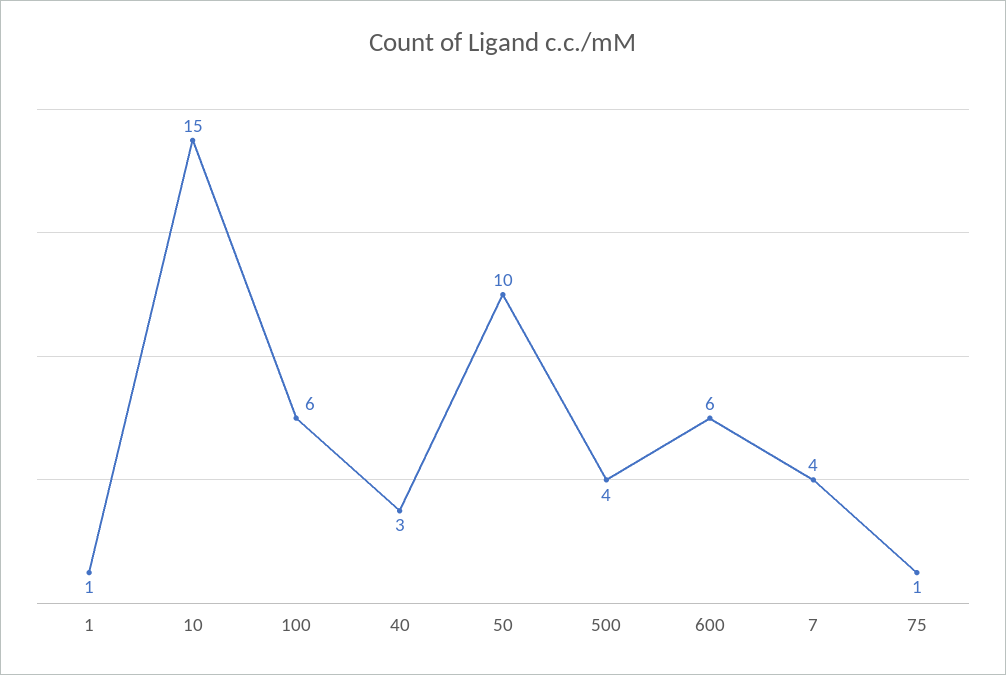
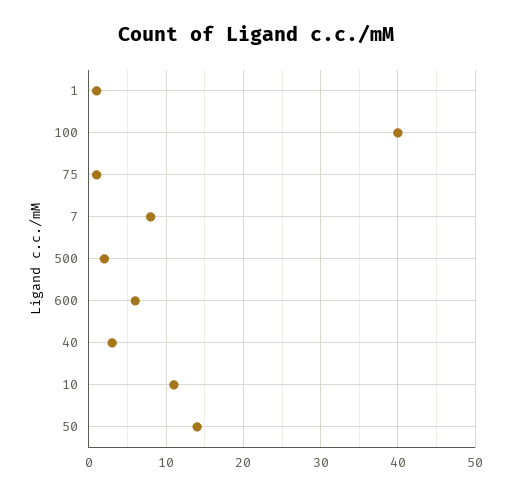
10: 15 -> 11
100: 6 -> 40
50: 10 -> 14
500: 4 -> 2
7: 4 -> 8

